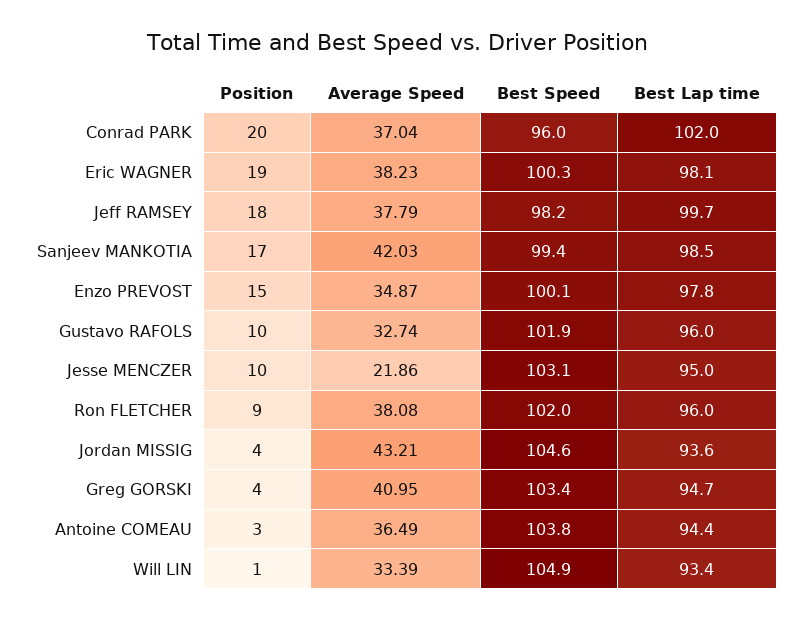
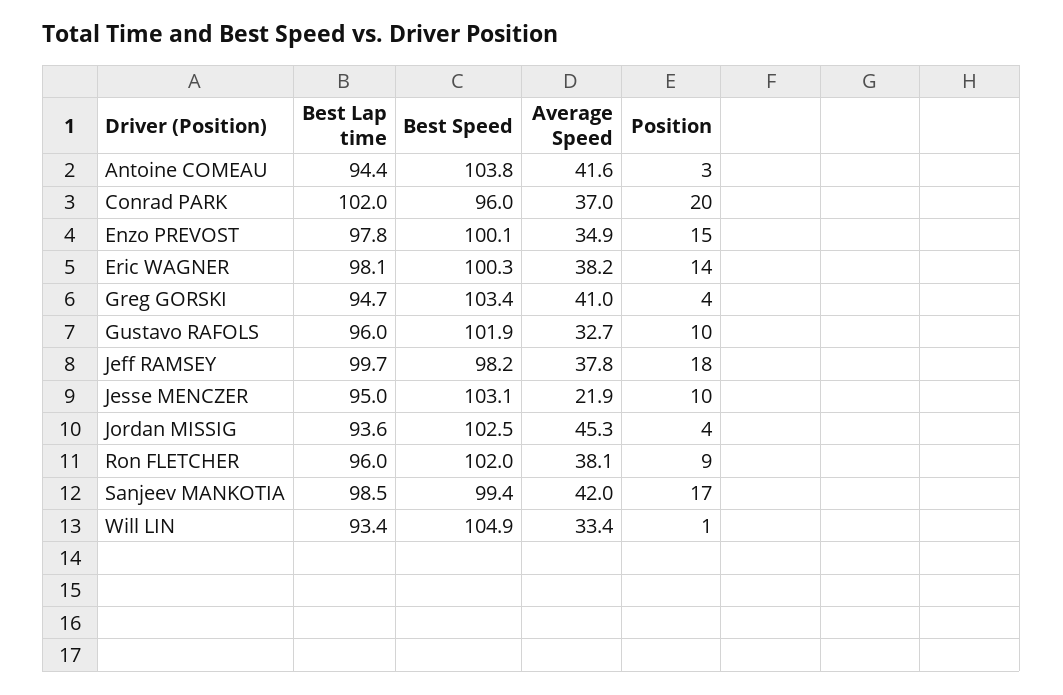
Position, Eric WAGNER: 19 -> 14
Average Speed, Jordan MISSIG: 43.21 -> 45.3
Best Speed, Jordan MISSIG: 104.6 -> 102.5
Average Speed, Antoine COMEAU: 36.49 -> 41.6

